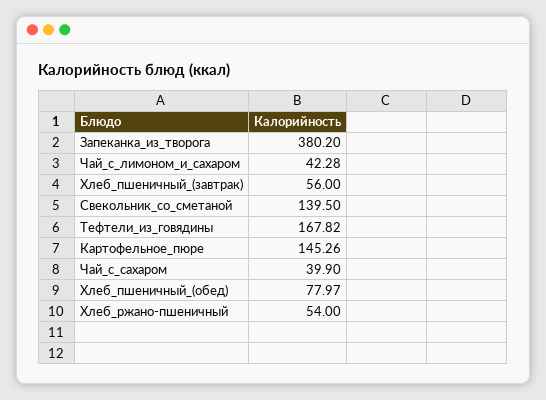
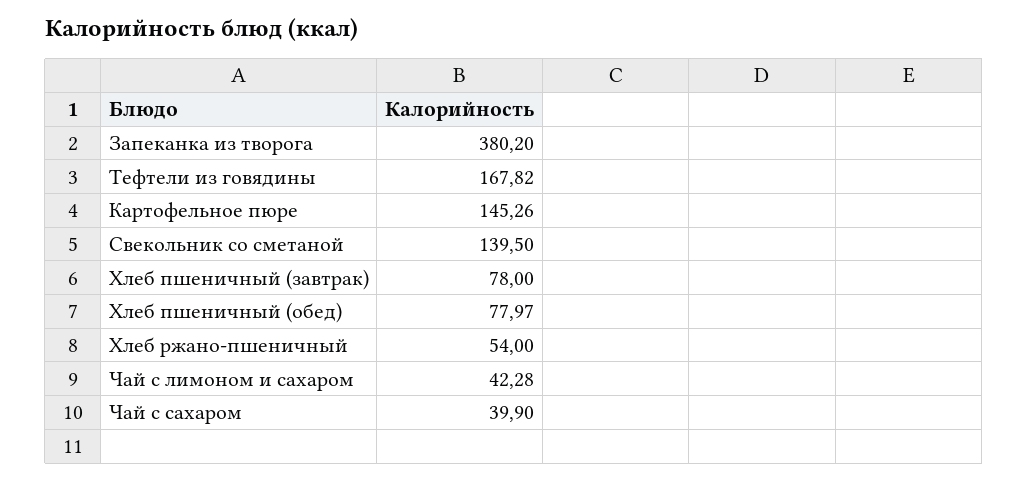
Хлеб_пшеничный_(завтрак): 56 -> 78

